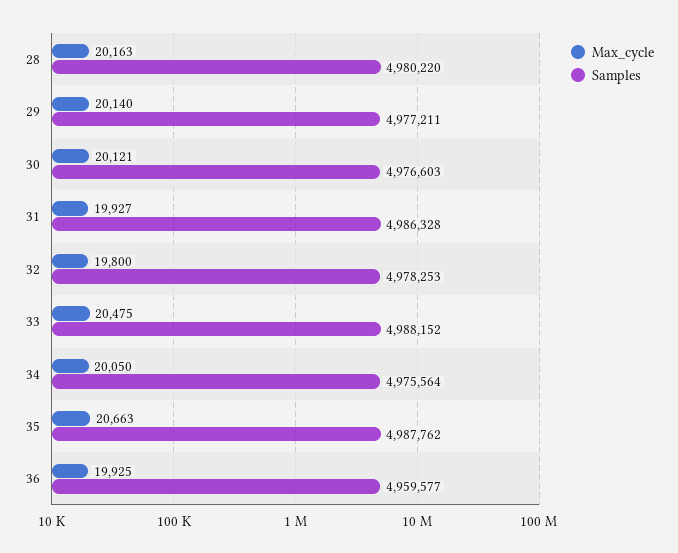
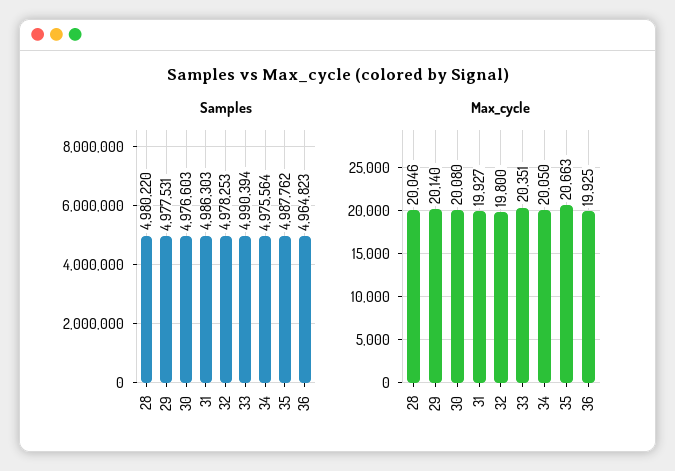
Max_cycle, 28: 20163 -> 20046
Samples, 29: 4977211 -> 4977531
Max_cycle, 30: 20121 -> 20080
Samples, 31: 4986328 -> 4986303
Max_cycle, 33: 20475 -> 20351
Samples, 33: 4988152 -> 4990394
Samples, 36: 4959577 -> 4964823

